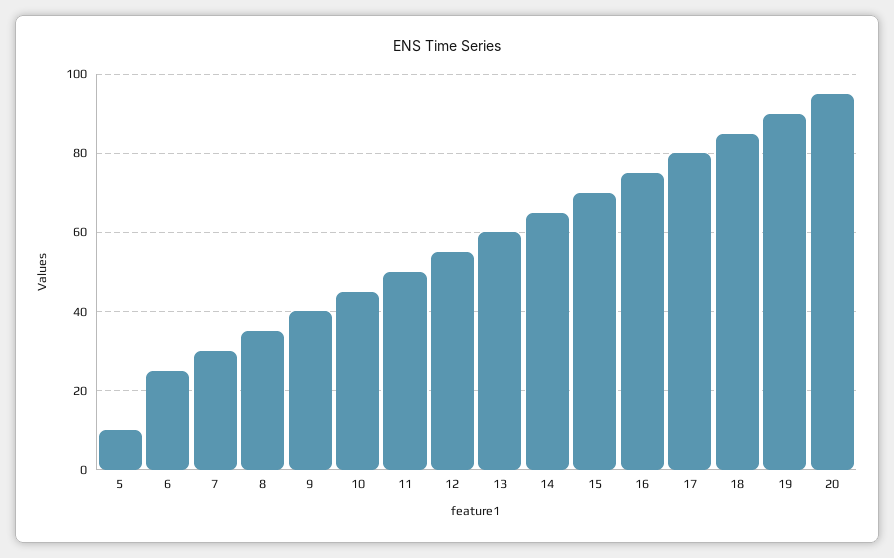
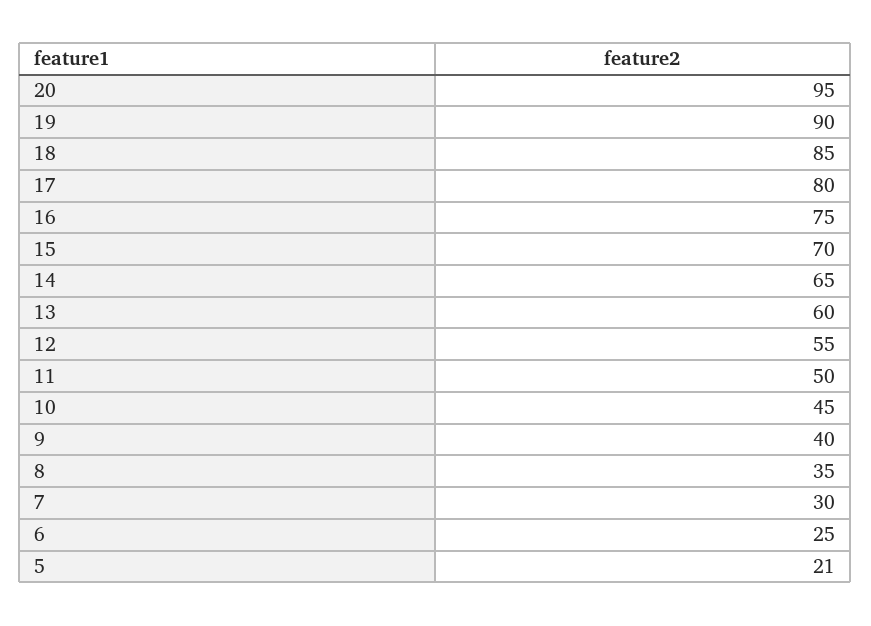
5: 10 -> 21

